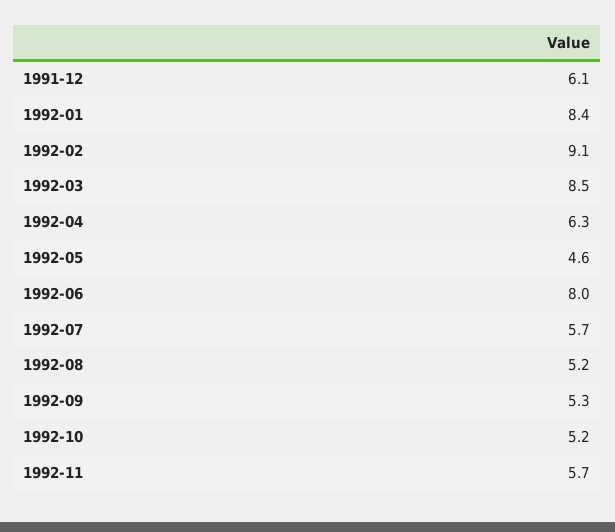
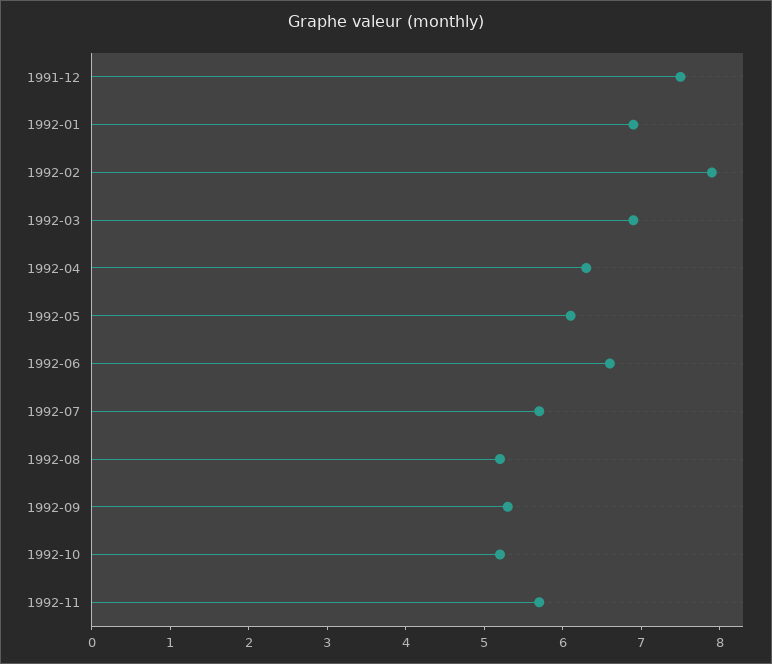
1991-12: 6.1 -> 7.5
1992-01: 8.4 -> 7
1992-02: 9.1 -> 8
1992-03: 8.5 -> 7
1992-05: 4.6 -> 6
1992-06: 8 -> 6.5

